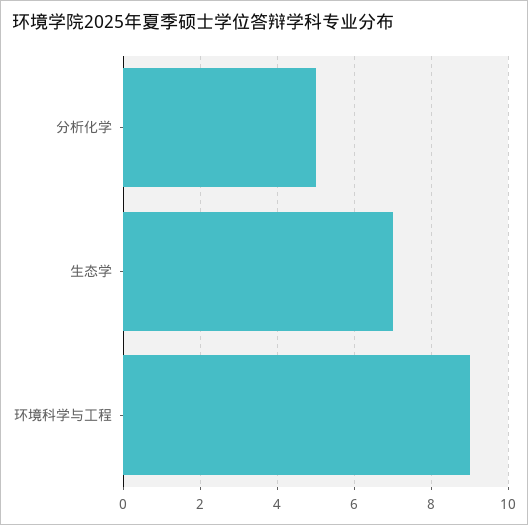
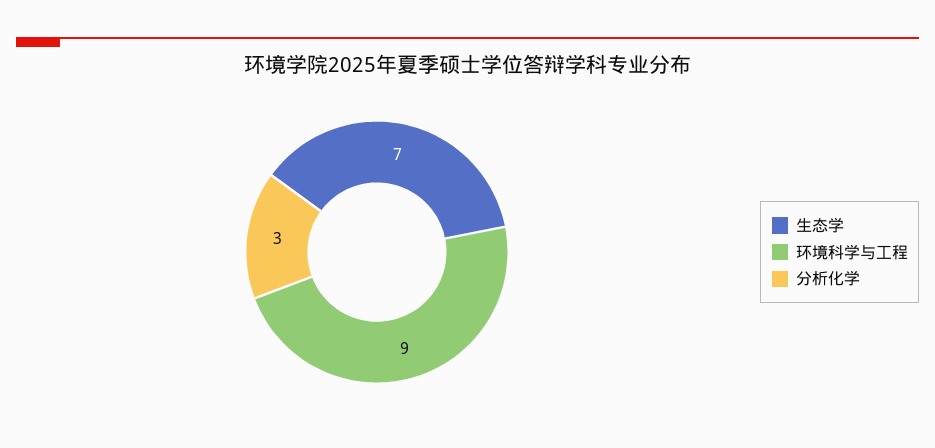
分析化学: 5 -> 3

